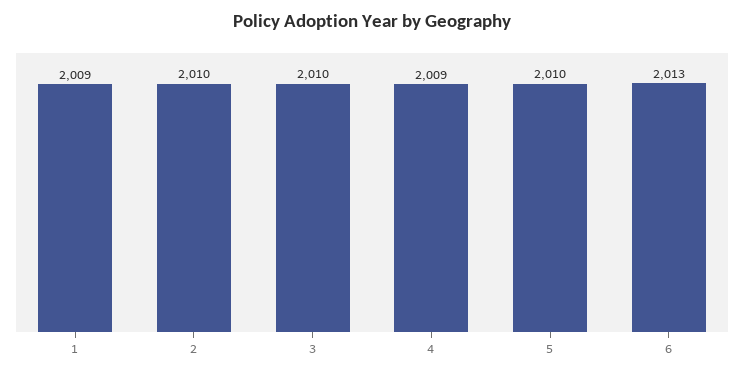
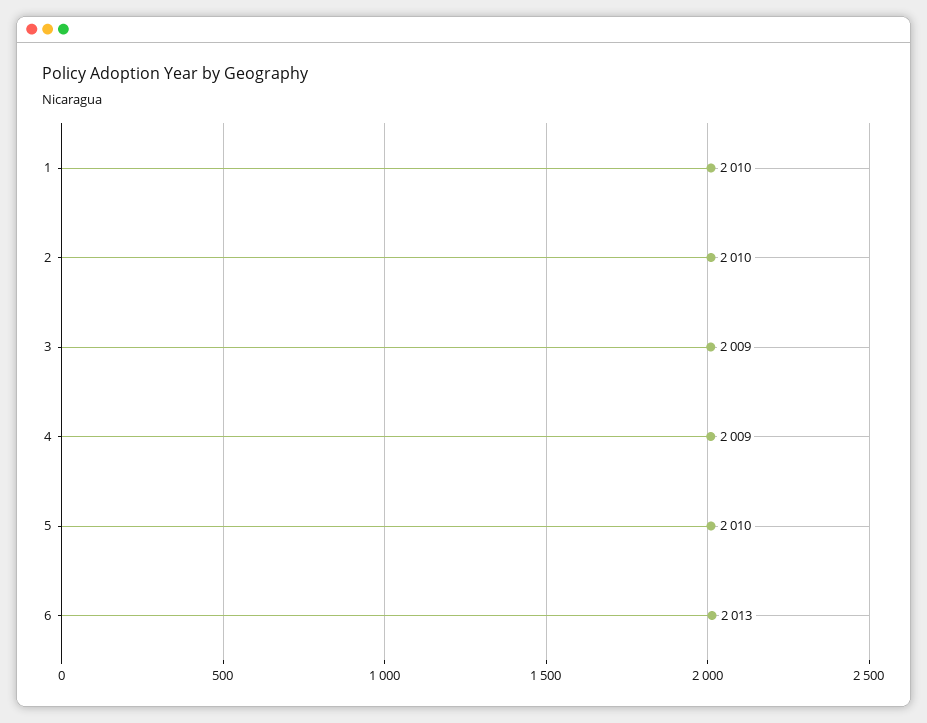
1: 2009 -> 2010
3: 2010 -> 2009

